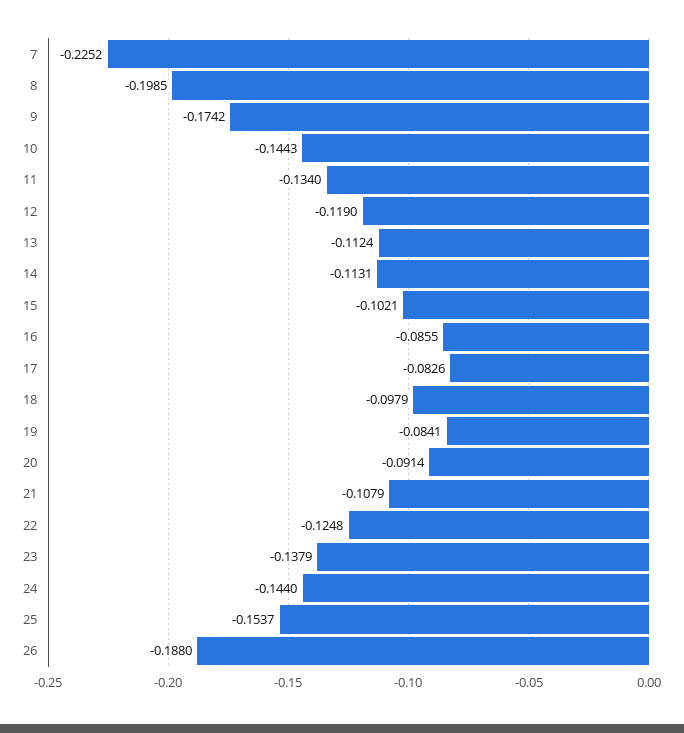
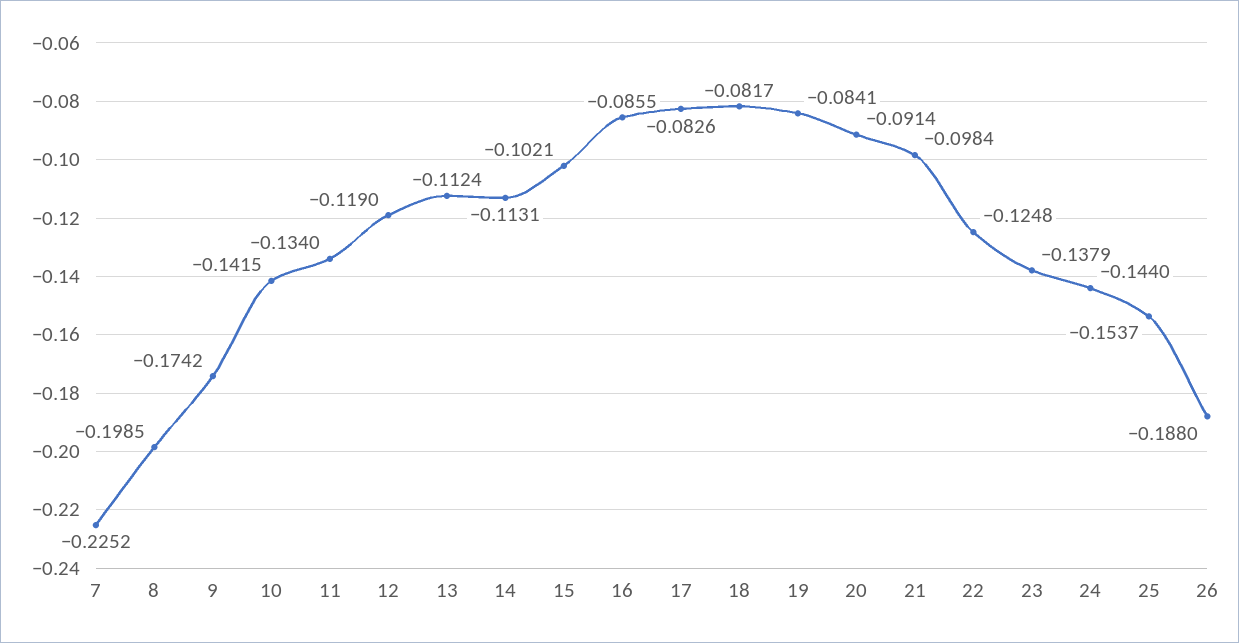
10: -0.1443 -> -0.1415
18: -0.0979 -> -0.0817
21: -0.1079 -> -0.0984

